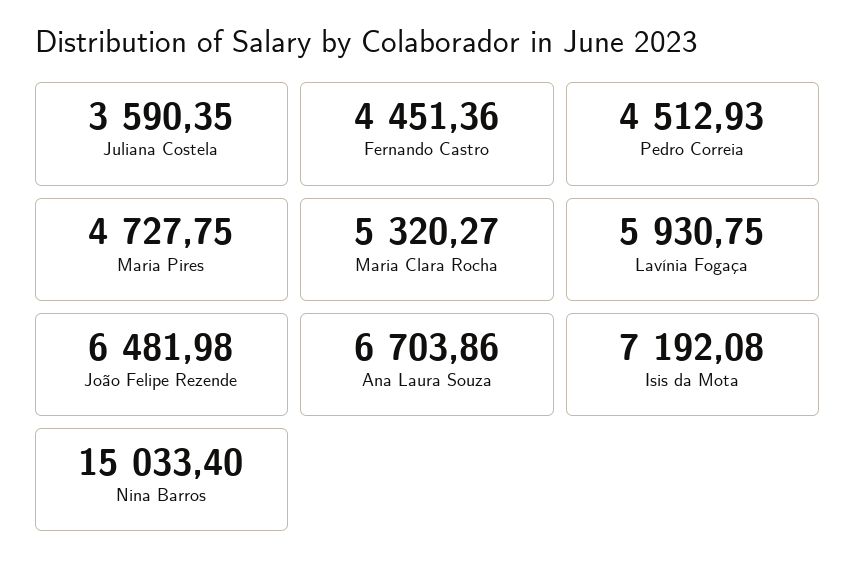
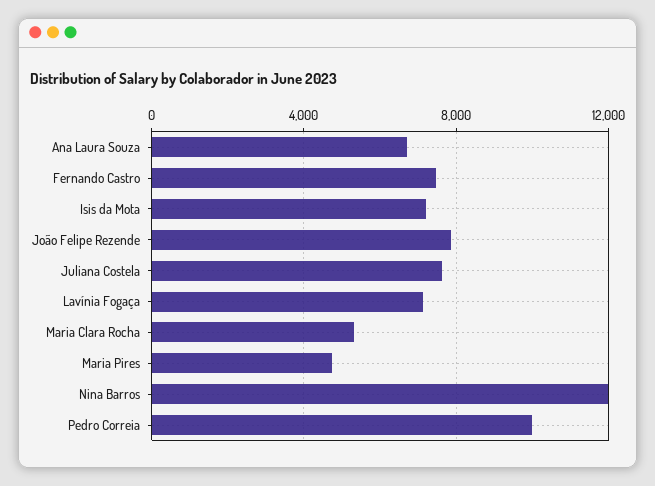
Juliana Costela: 3590.35 -> 7500
Fernando Castro: 4451.36 -> 7500
Pedro Correia: 4512.93 -> 10000
Lavínia Fogaça: 5930.75 -> 7000
João Felipe Rezende: 6481.98 -> 8000
Nina Barros: 15033.4 -> 12000

